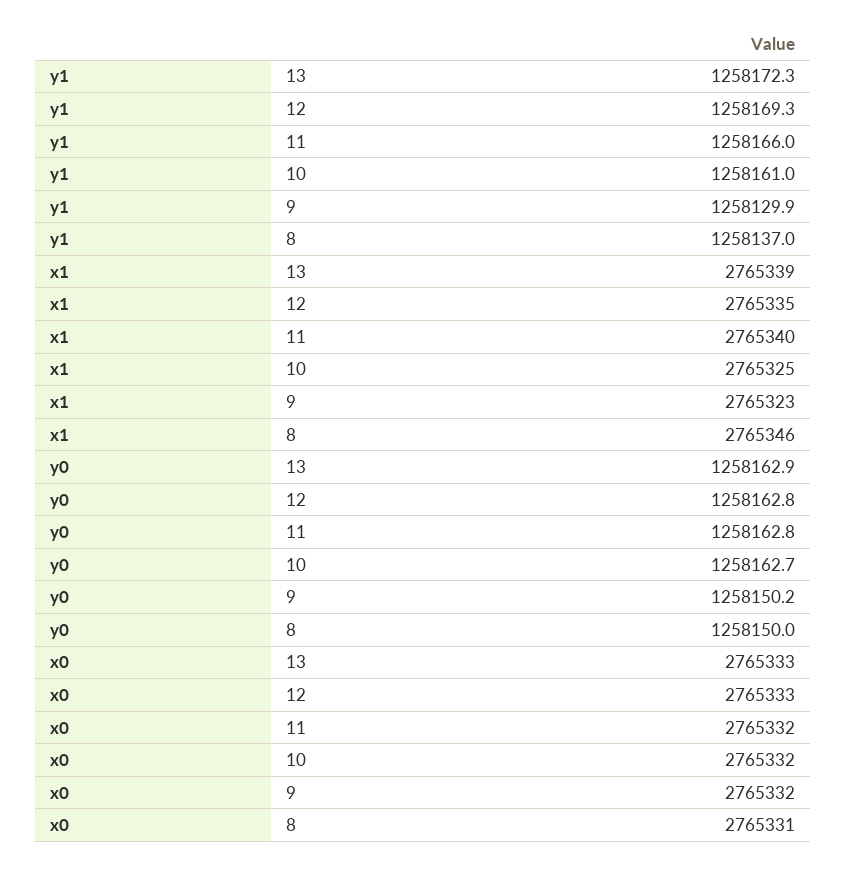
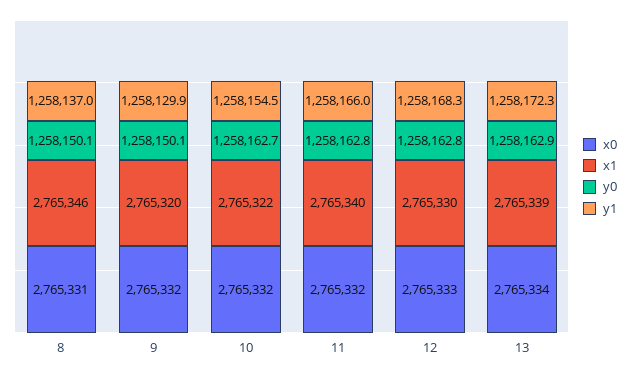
y1, 12: 1258169.3 -> 1258168.3
y1, 10: 1258161 -> 1258154.5
x1, 12: 2765335 -> 2765330
x1, 10: 2765325 -> 2765322
x1, 9: 2765323 -> 2765320
y0, 9: 1258150.2 -> 1258150.1
y0, 8: 1258150 -> 1258150.1
x0, 13: 2765333 -> 2765334

